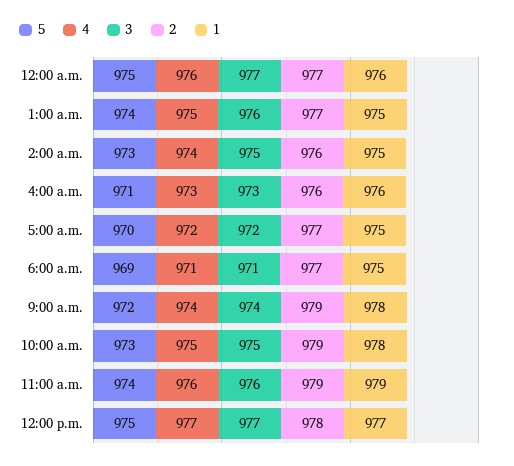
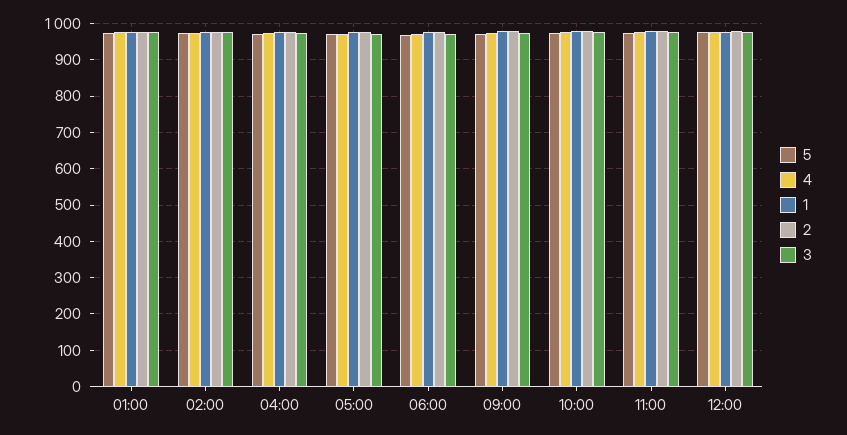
5, 12:00 a.m.: 975 -> none
4, 12:00 a.m.: 976 -> none
3, 12:00 a.m.: 977 -> none
2, 12:00 a.m.: 977 -> none
1, 12:00 a.m.: 976 -> none

